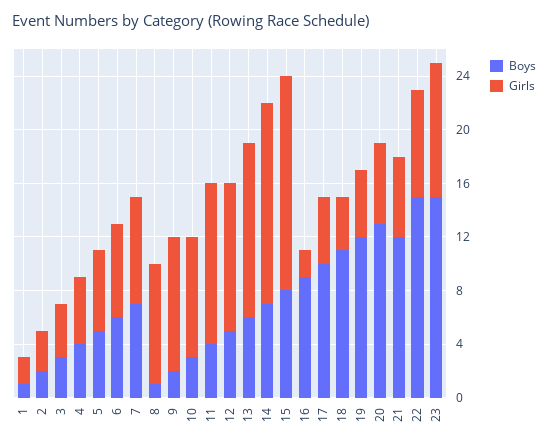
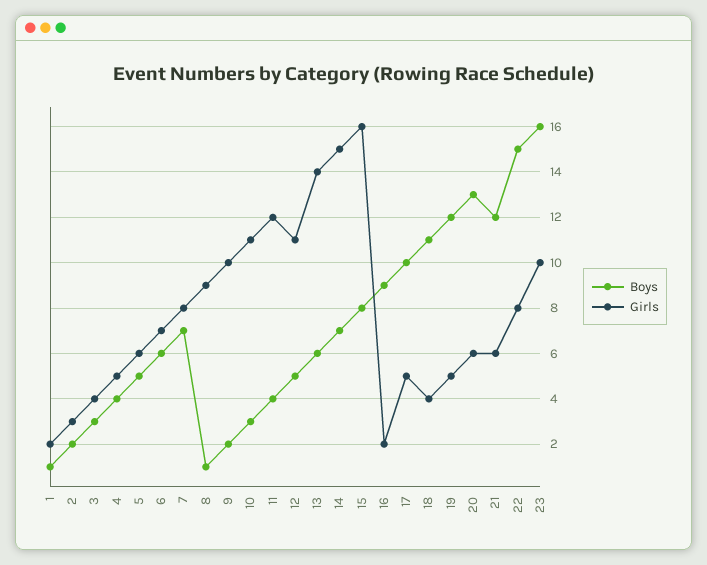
Girls, 10: 9 -> 11
Girls, 13: 13 -> 14
Boys, 23: 15 -> 16

